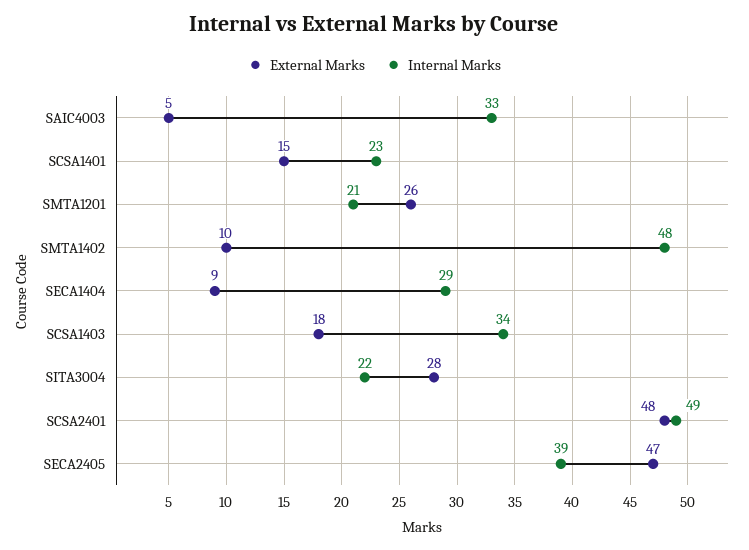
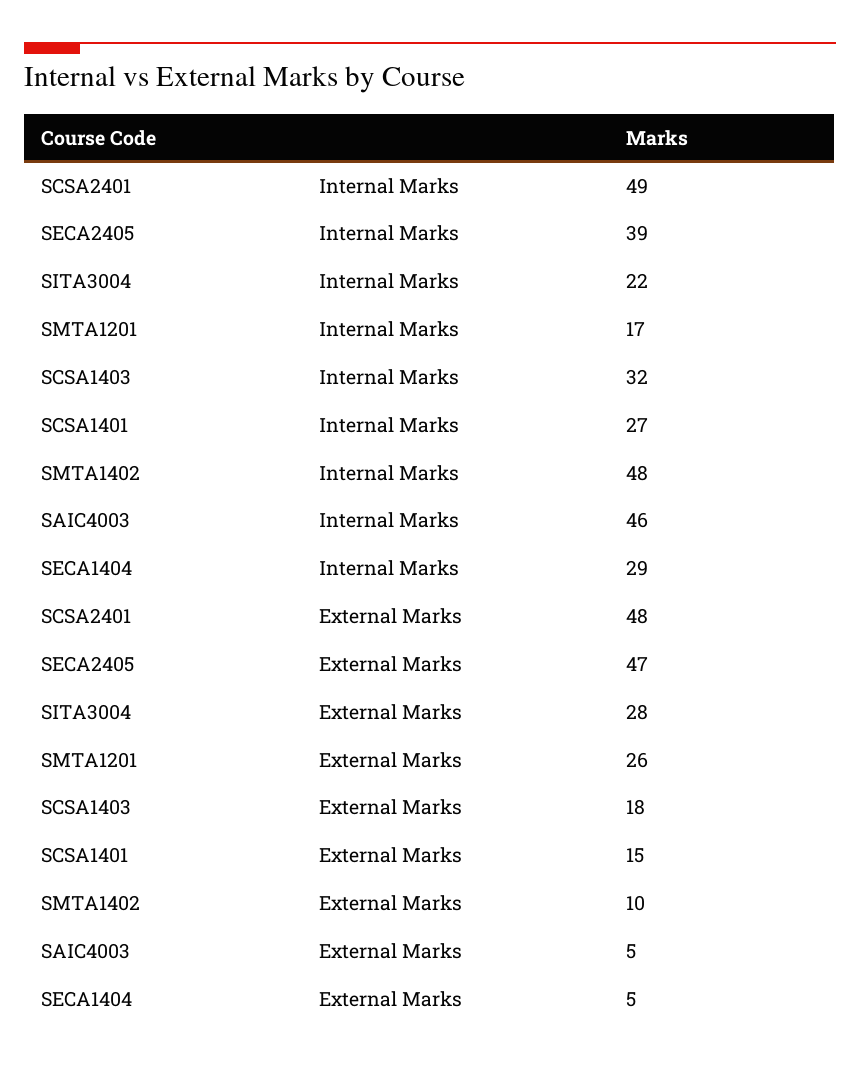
Internal Marks, SAIC4003: 33 -> 46
Internal Marks, SCSA1401: 23 -> 27
Internal Marks, SMTA1201: 21 -> 17
External Marks, SECA1404: 9 -> 5
Internal Marks, SCSA1403: 34 -> 32

